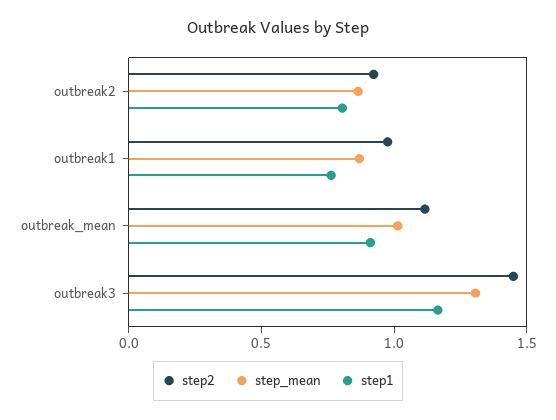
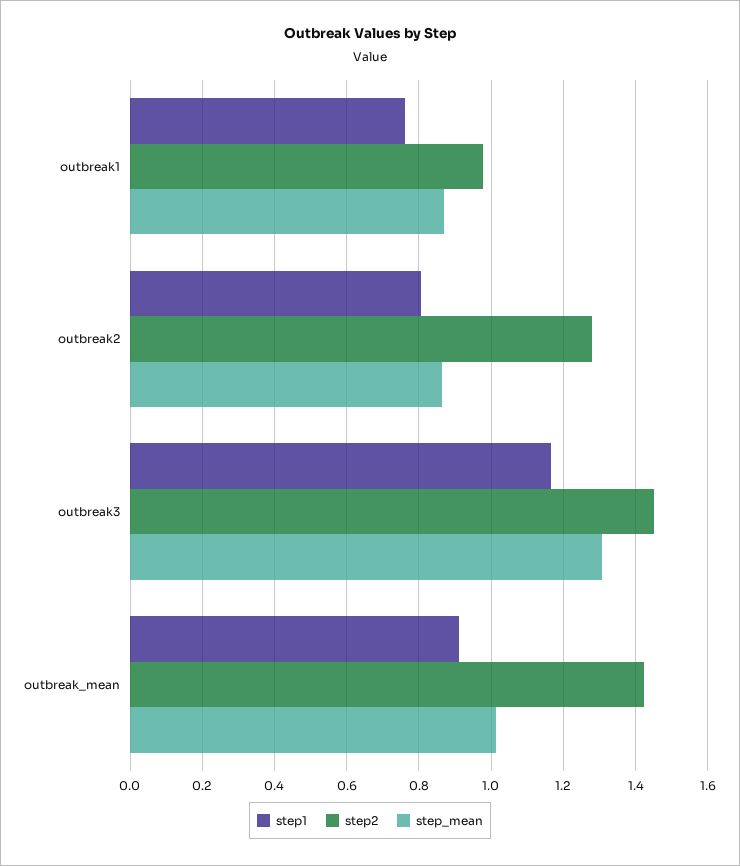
step2, outbreak2: 0.9 -> 1.28
step2, outbreak_mean: 1.1 -> 1.42

